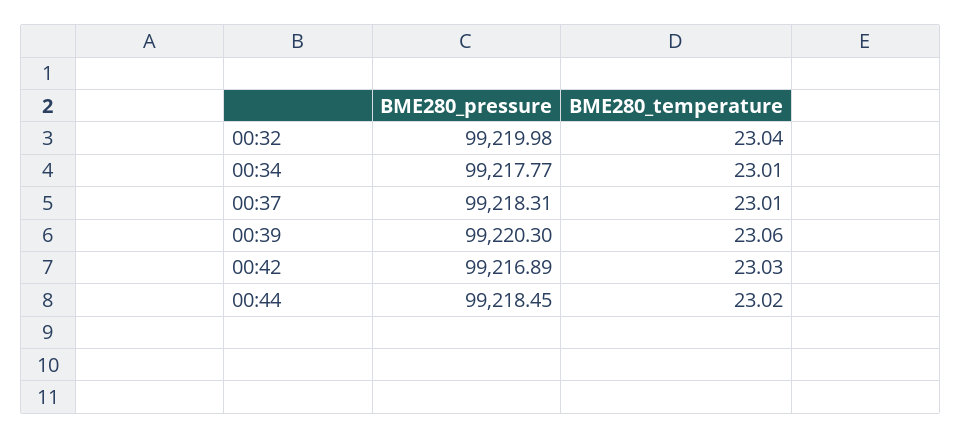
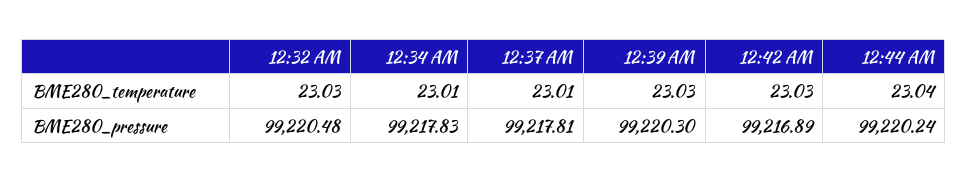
BME280_pressure, 00:32: 99219.98 -> 99220.48
BME280_temperature, 00:32: 23.04 -> 23.03
BME280_pressure, 00:34: 99217.77 -> 99217.83
BME280_pressure, 00:37: 99218.31 -> 99217.81
BME280_temperature, 00:39: 23.06 -> 23.03
BME280_pressure, 00:44: 99218.45 -> 99220.24
BME280_temperature, 00:44: 23.02 -> 23.04

